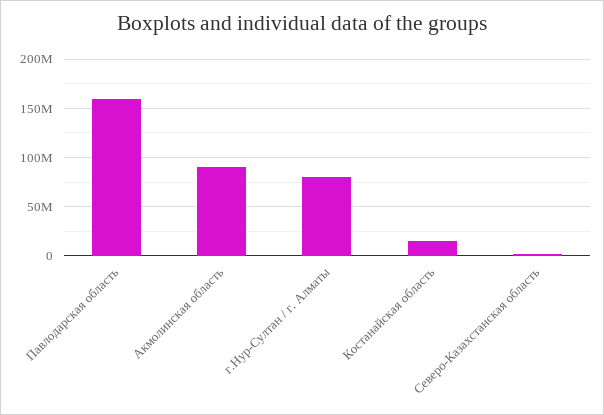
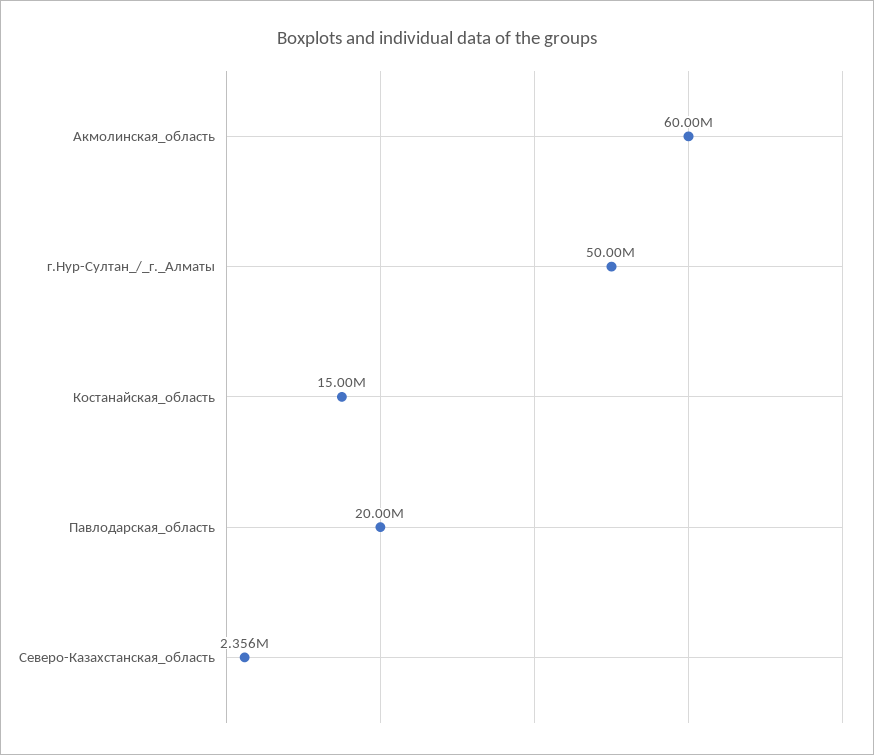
Павлодарская область: 160000000 -> 20000000
Акмолинская область: 90000000 -> 60000000
г.Нур-Султан / г. Алматы: 80000000 -> 50000000

